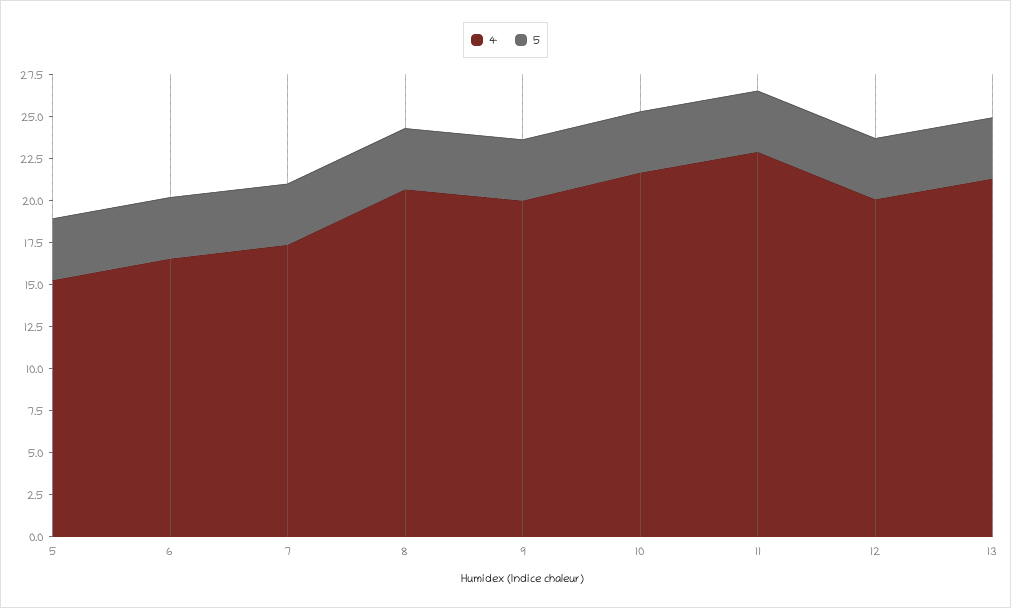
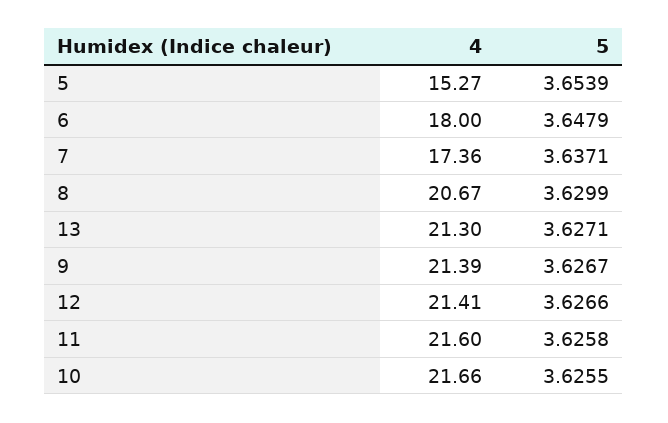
4, 6: 16.5 -> 18
4, 9: 20 -> 21.39
4, 11: 23 -> 21.6
4, 12: 20 -> 21.41

